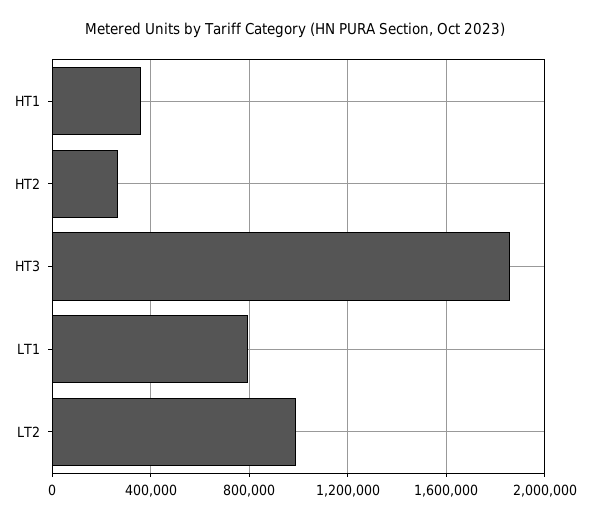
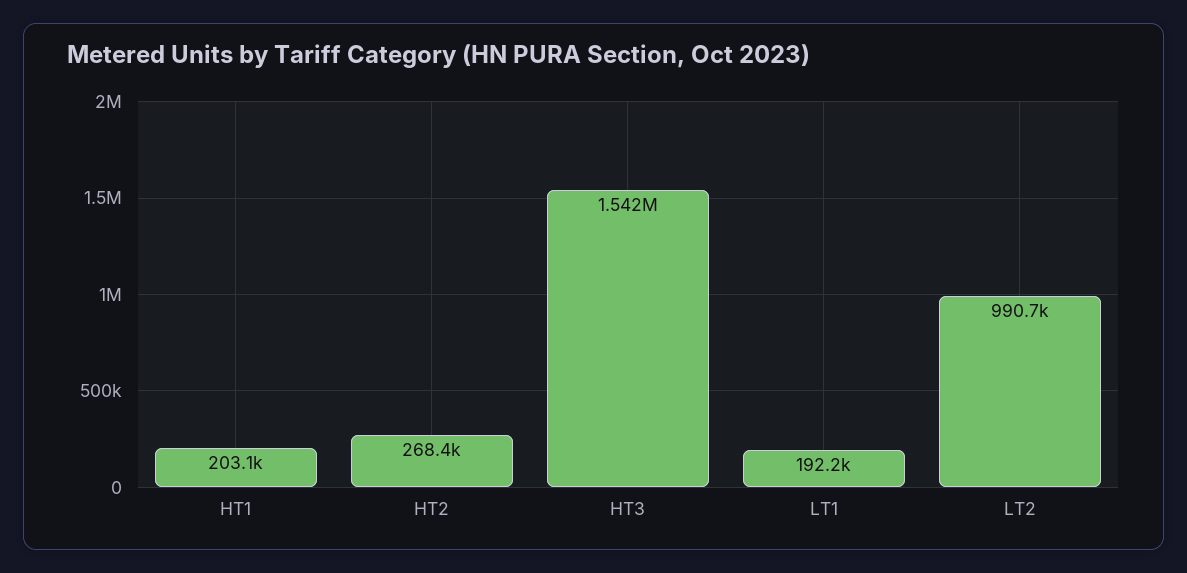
HT1: 350000 -> 203100
HT3: 1850000 -> 1542000
LT1: 800000 -> 192200

